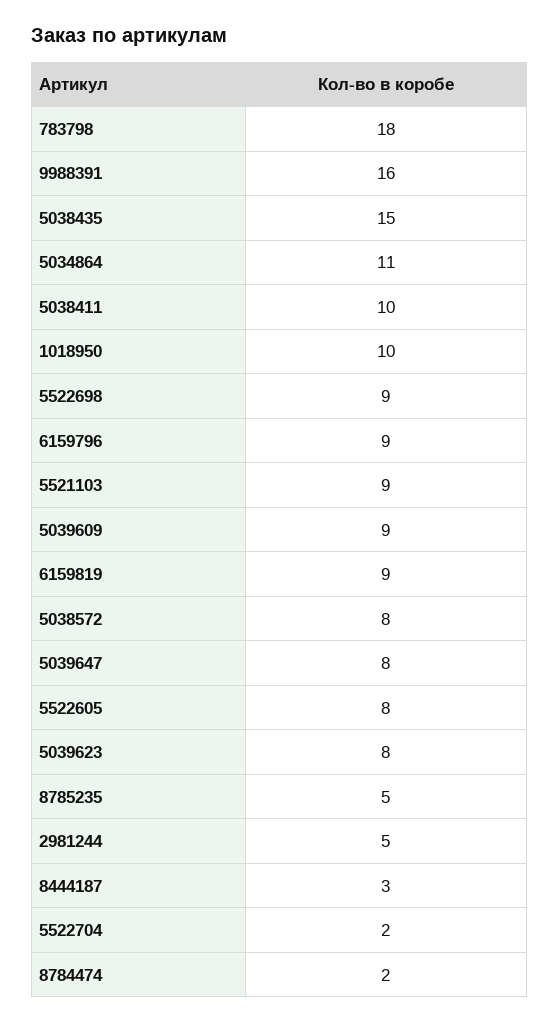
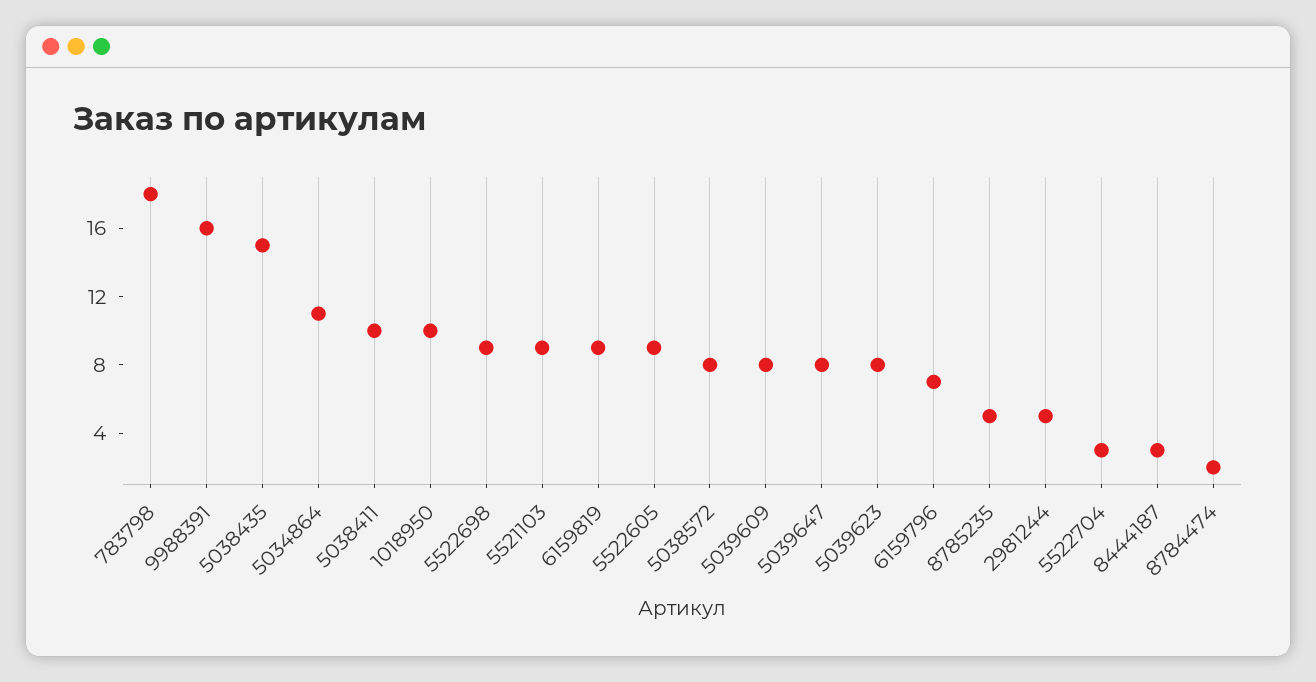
6159796: 9 -> 7
5039609: 9 -> 8
5522605: 8 -> 9
5522704: 2 -> 3

